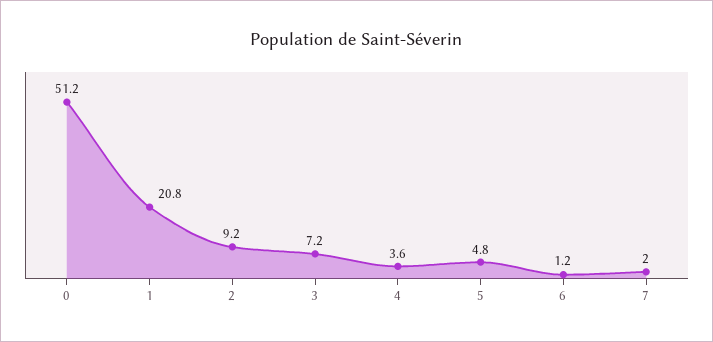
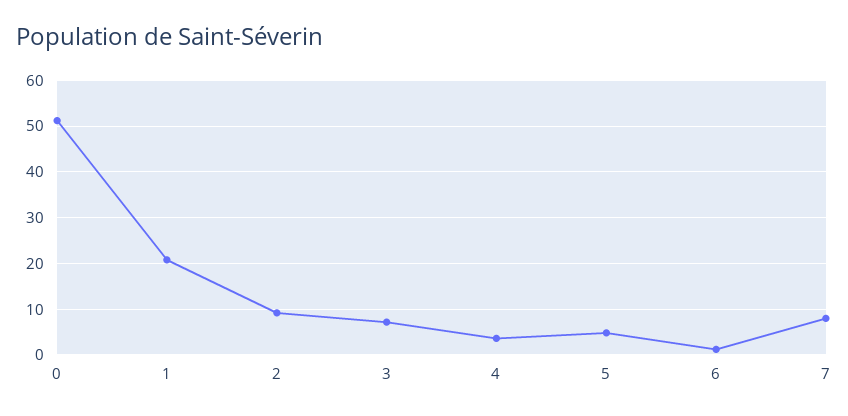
7: 2 -> 8

